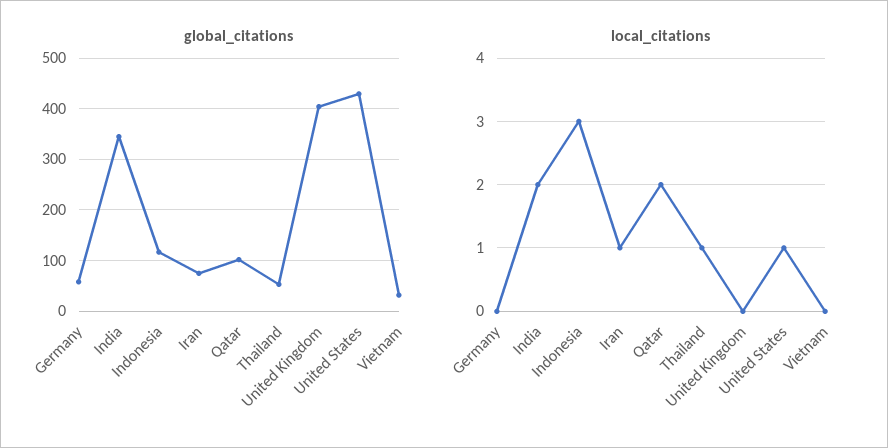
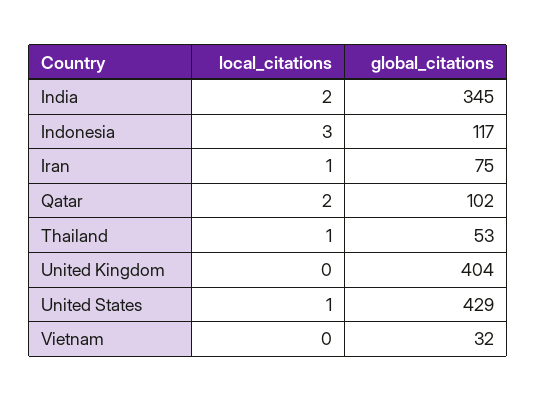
global_citations, Germany: 60 -> none
local_citations, Germany: 0 -> none

